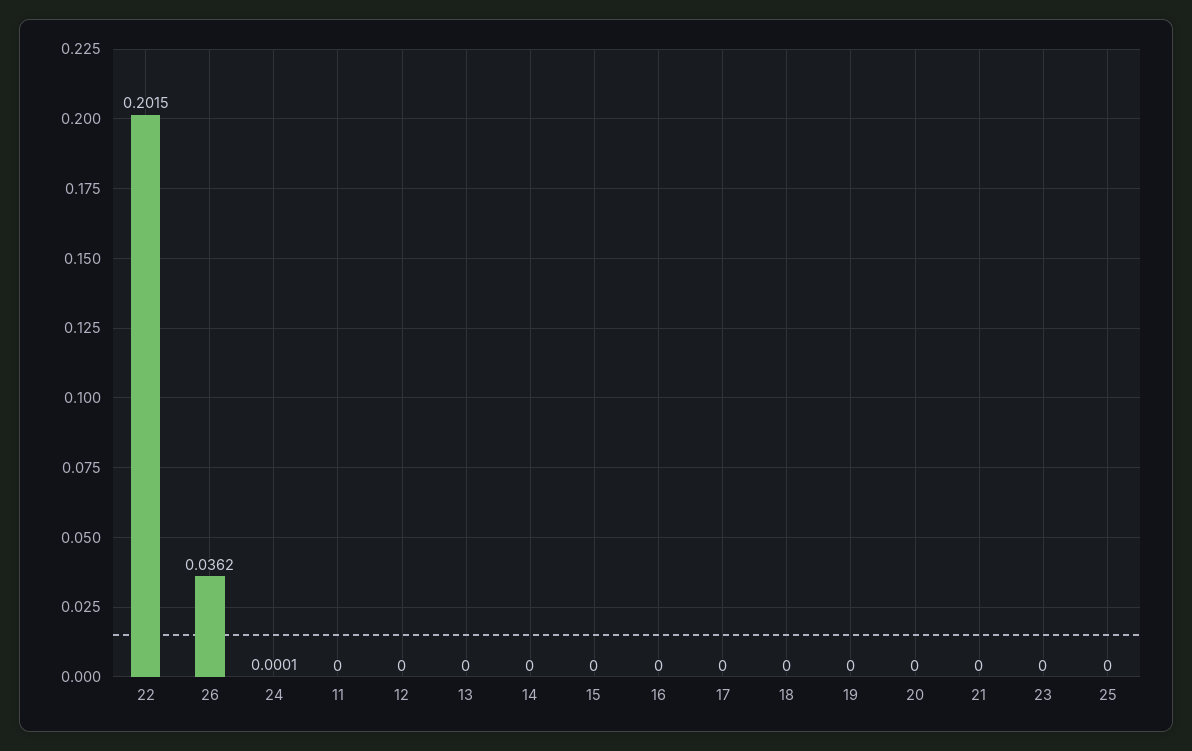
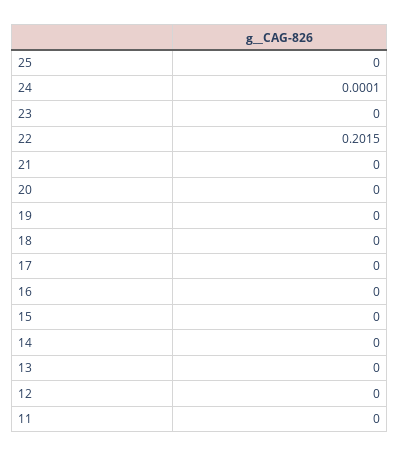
26: 0.0362 -> none

